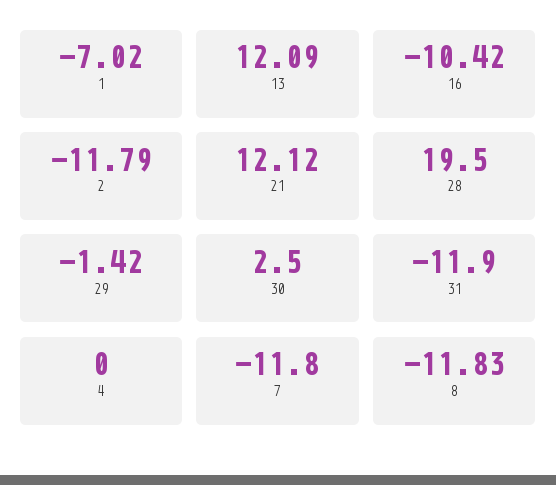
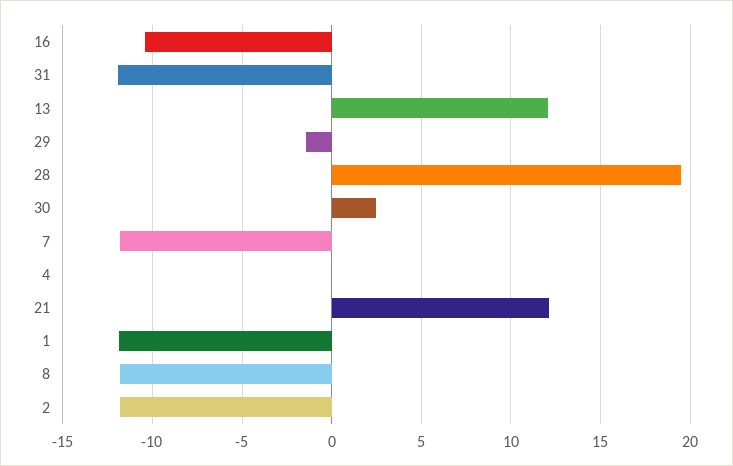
1: -7.02 -> -12

